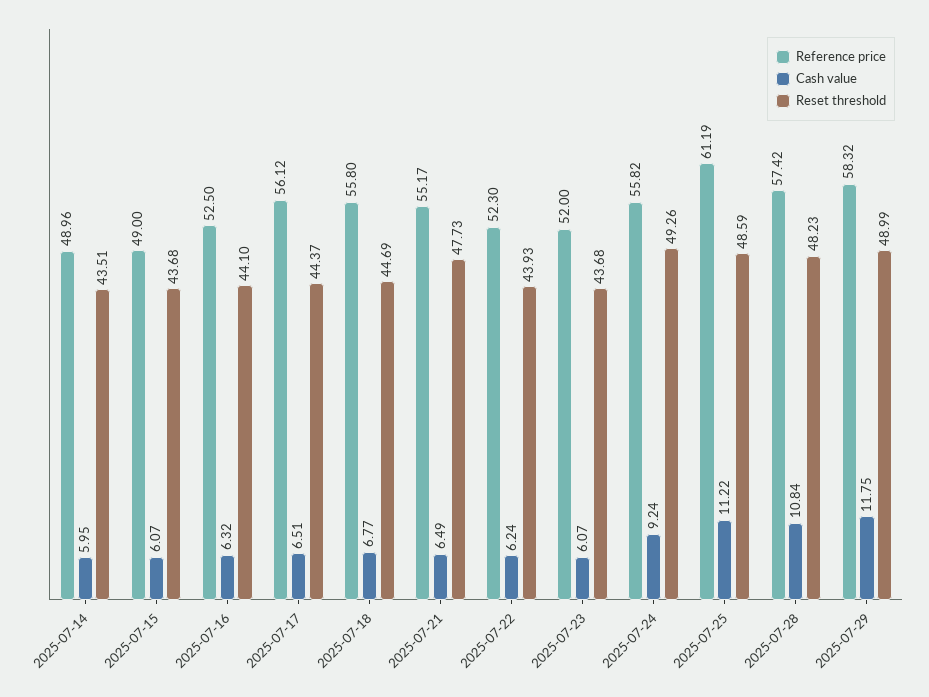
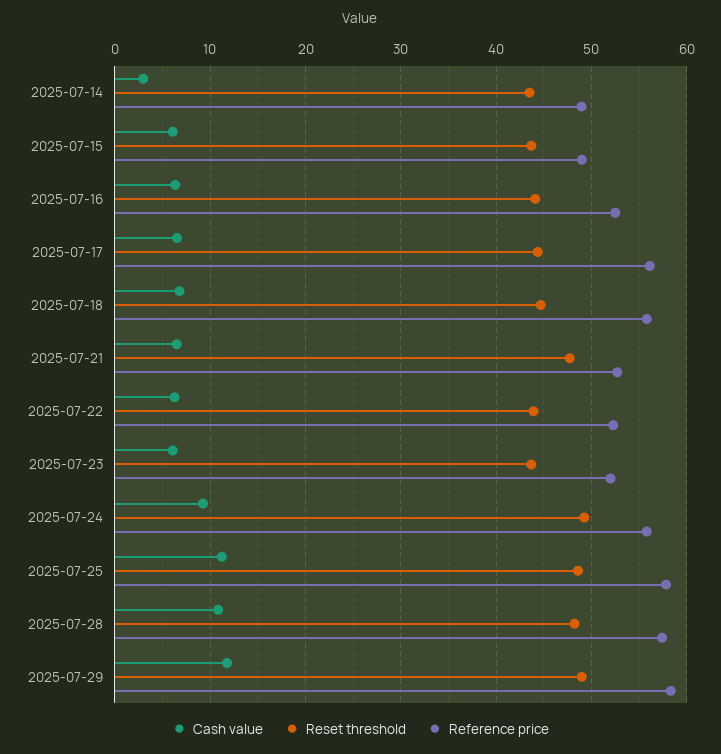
Cash value, 2025-07-14: 5.95 -> 3
Reference price, 2025-07-21: 55.17 -> 53
Reference price, 2025-07-25: 61.19 -> 58

